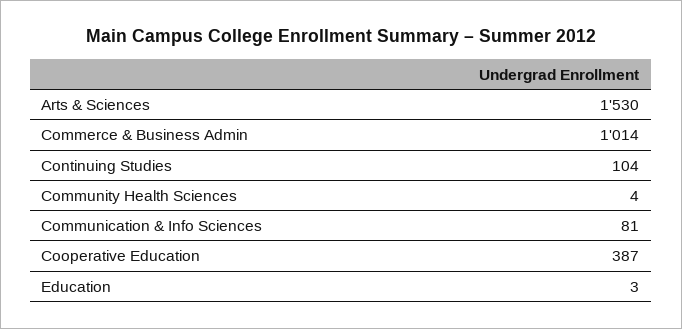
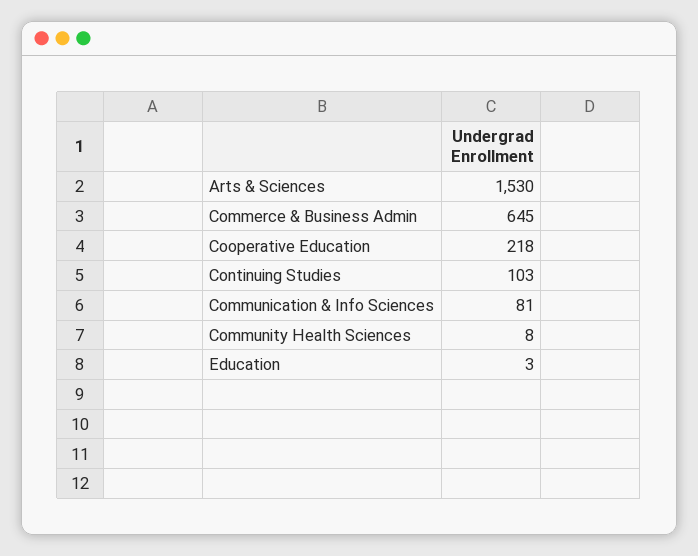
Commerce & Business Admin: 1014 -> 645
Continuing Studies: 104 -> 103
Community Health Sciences: 4 -> 8
Cooperative Education: 387 -> 218

